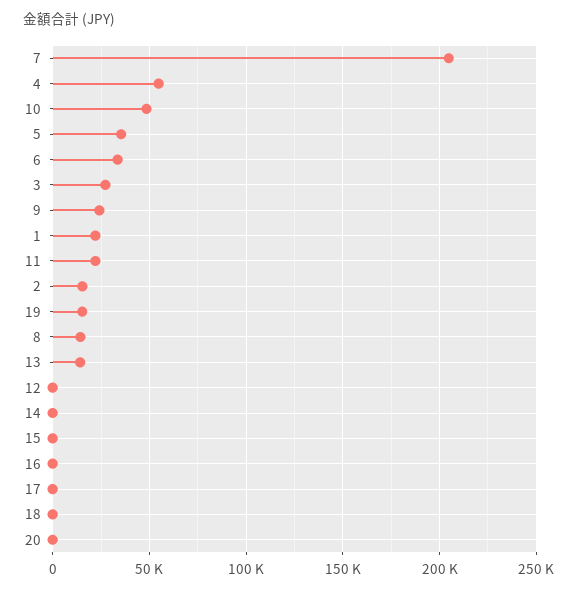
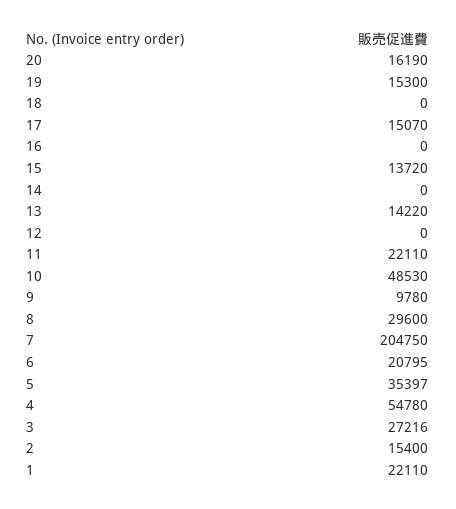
6: 35000 -> 20795
9: 25000 -> 9780
8: 15000 -> 29600
15: 0 -> 13720
17: 0 -> 15070
20: 0 -> 16190

